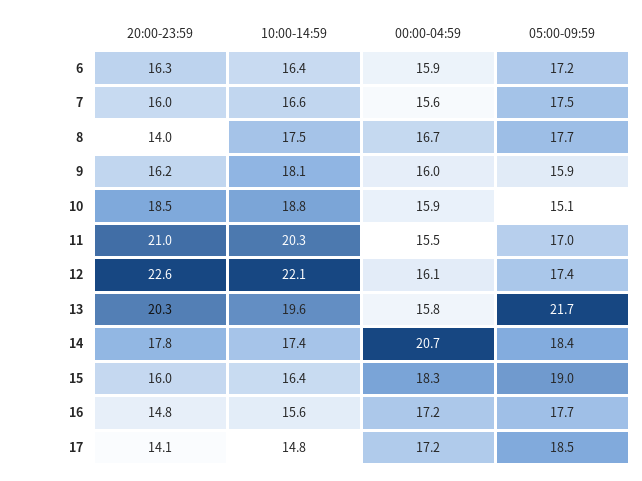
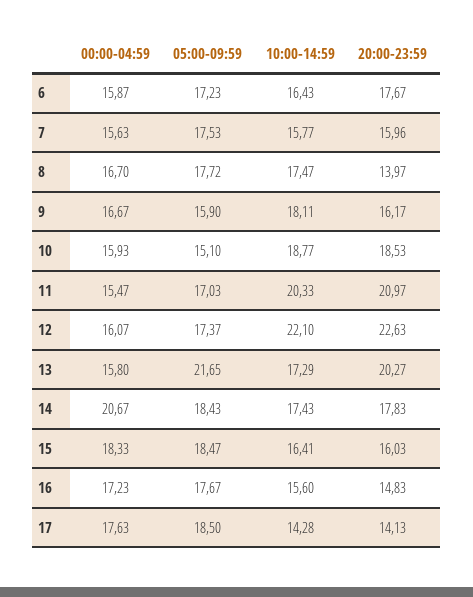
20:00-23:59, 6: 16.3 -> 17.67
10:00-14:59, 7: 16.6 -> 15.77
00:00-04:59, 9: 16 -> 16.67
10:00-14:59, 13: 19.6 -> 17.29
05:00-09:59, 15: 19 -> 18.47
10:00-14:59, 17: 14.8 -> 14.28
00:00-04:59, 17: 17.2 -> 17.63

